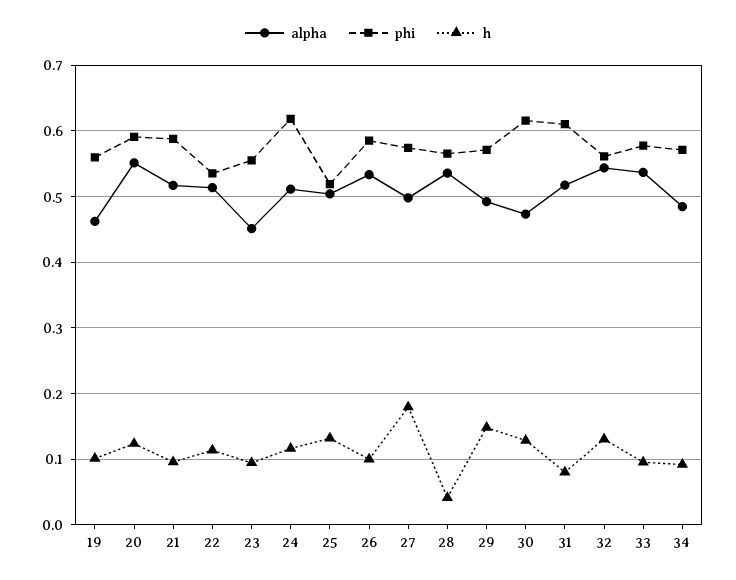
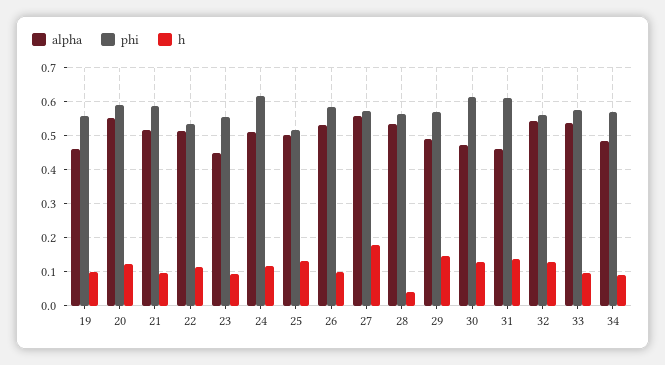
alpha, 27: 0.5 -> 0.56
alpha, 31: 0.52 -> 0.46
h, 31: 0.08 -> 0.14

